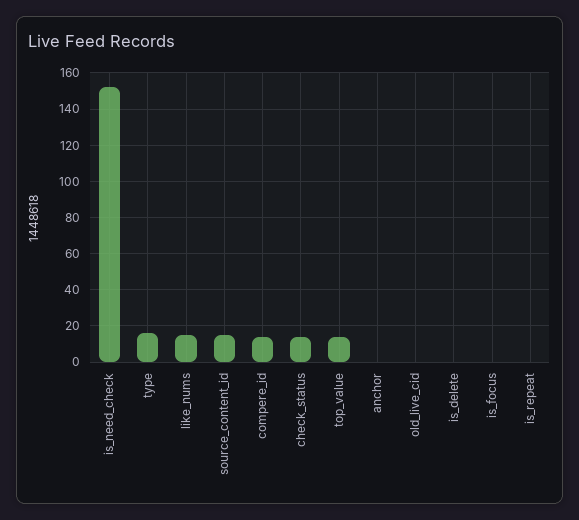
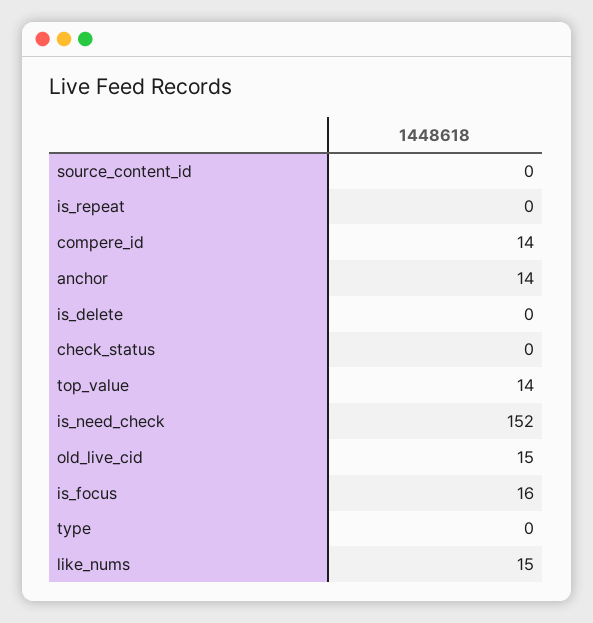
type: 15 -> 0
source_content_id: 15 -> 0
check_status: 15 -> 0
anchor: 0 -> 14
old_live_cid: 0 -> 15
is_focus: 0 -> 16

